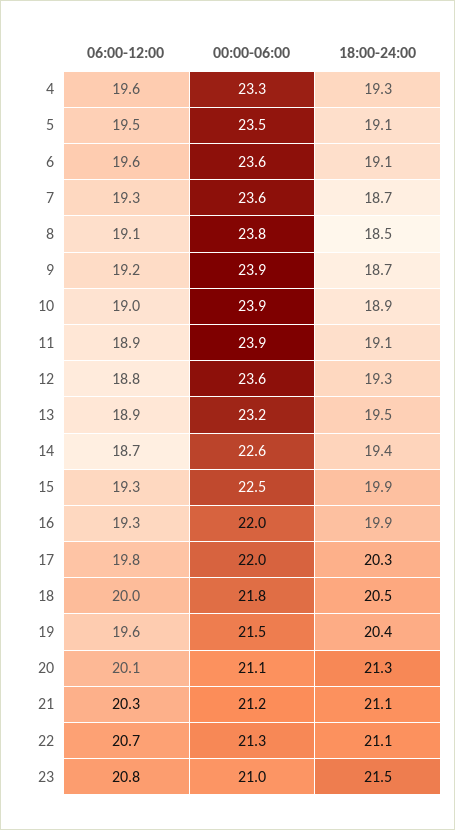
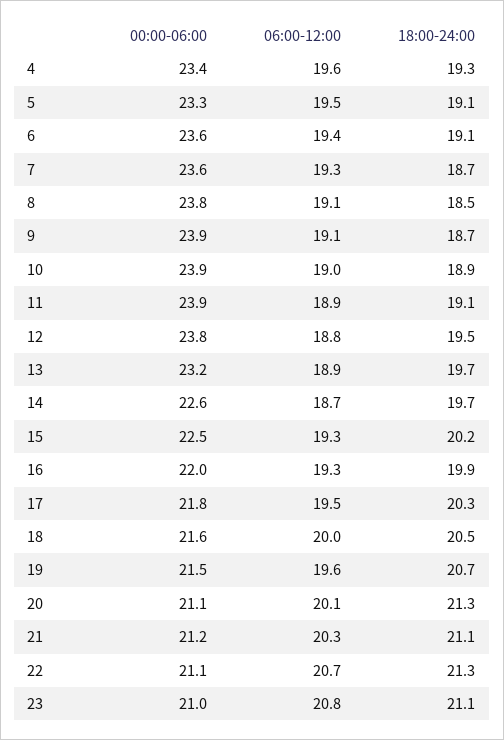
00:00-06:00, 4: 23.3 -> 23.4
00:00-06:00, 5: 23.5 -> 23.3
06:00-12:00, 6: 19.6 -> 19.4
06:00-12:00, 9: 19.2 -> 19.1
00:00-06:00, 12: 23.6 -> 23.8
18:00-24:00, 12: 19.3 -> 19.5
18:00-24:00, 13: 19.5 -> 19.7
18:00-24:00, 14: 19.4 -> 19.7
18:00-24:00, 15: 19.9 -> 20.2
06:00-12:00, 17: 19.8 -> 19.5
00:00-06:00, 17: 22 -> 21.8
00:00-06:00, 18: 21.8 -> 21.6
18:00-24:00, 19: 20.4 -> 20.7
00:00-06:00, 22: 21.3 -> 21.1
18:00-24:00, 22: 21.1 -> 21.3
18:00-24:00, 23: 21.5 -> 21.1

